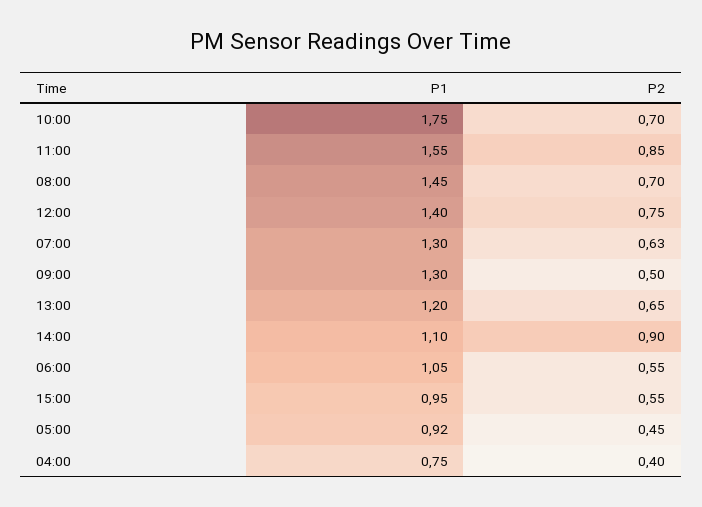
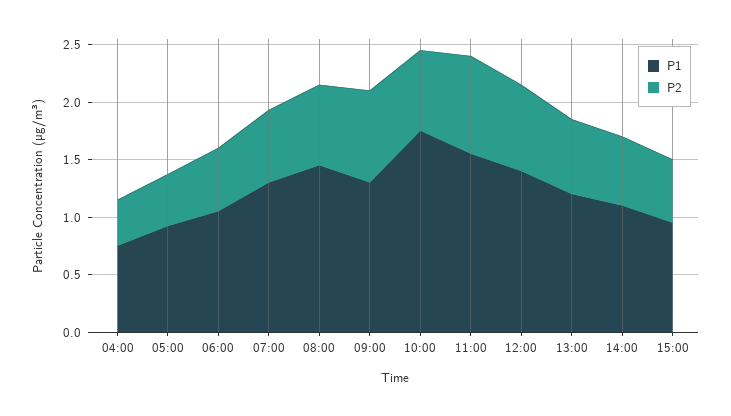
P2, 09:00: 0.5 -> 0.8
P2, 14:00: 0.9 -> 0.6

